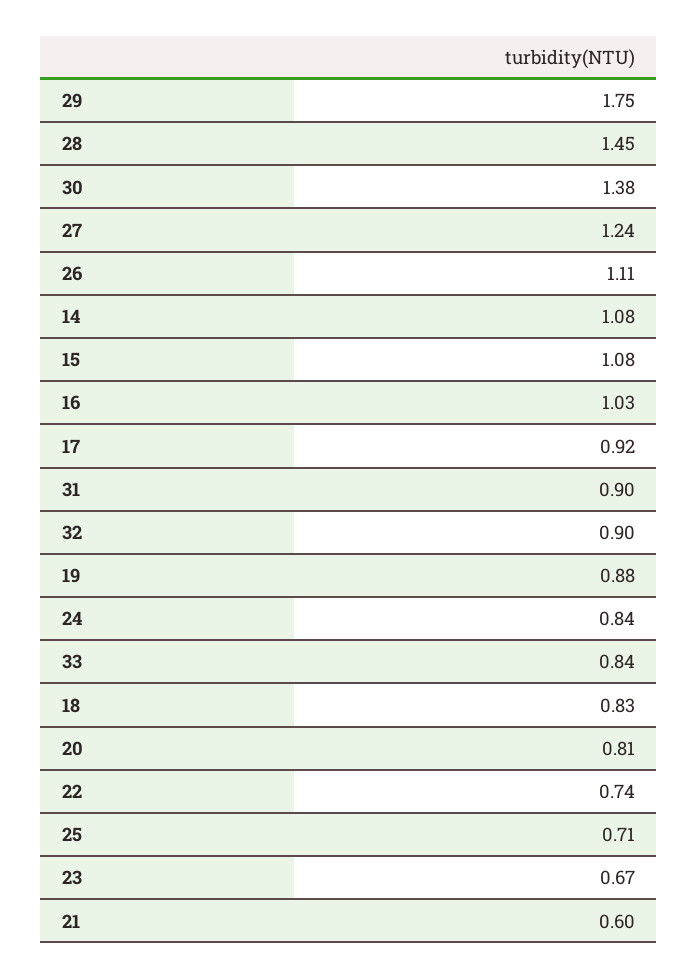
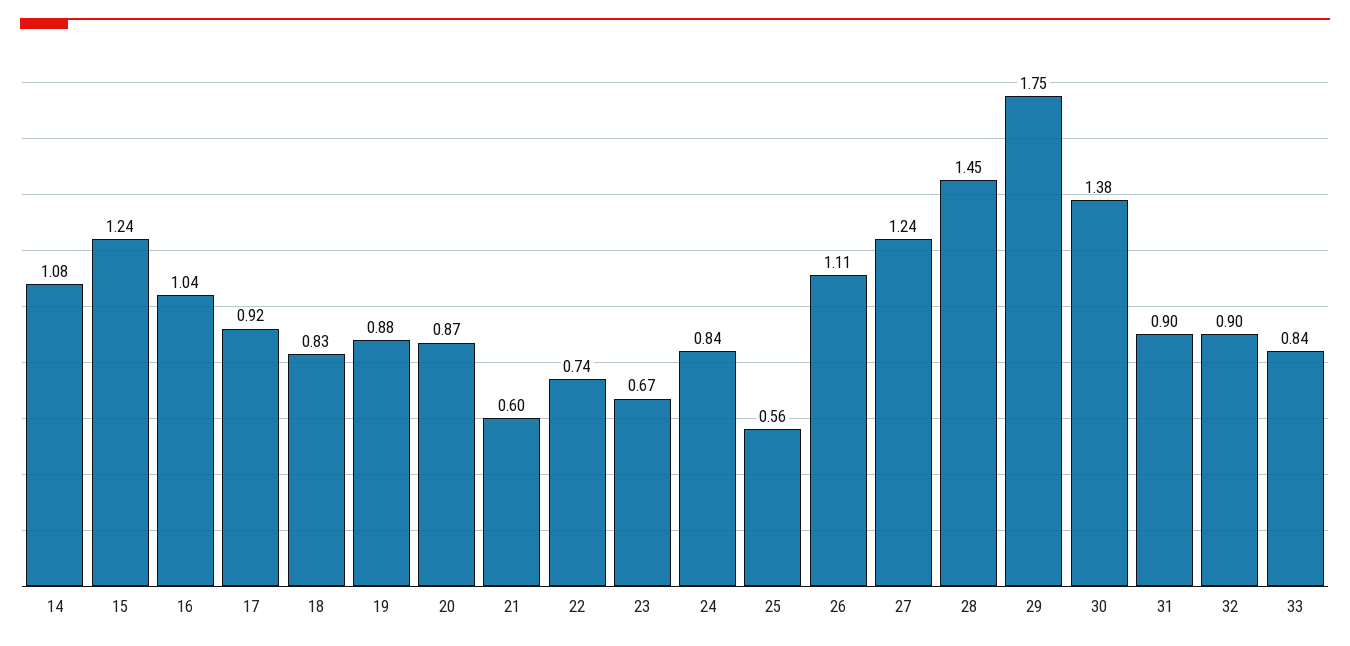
15: 1.08 -> 1.24
16: 1.03 -> 1.04
20: 0.81 -> 0.87
25: 0.71 -> 0.56

